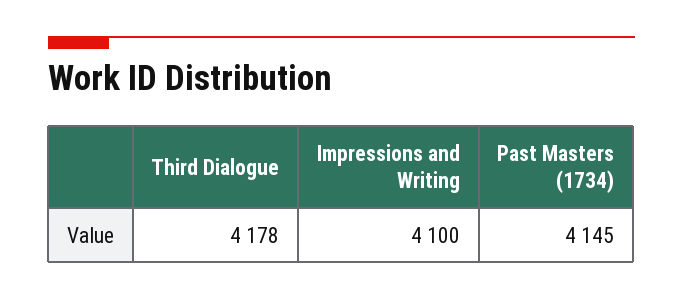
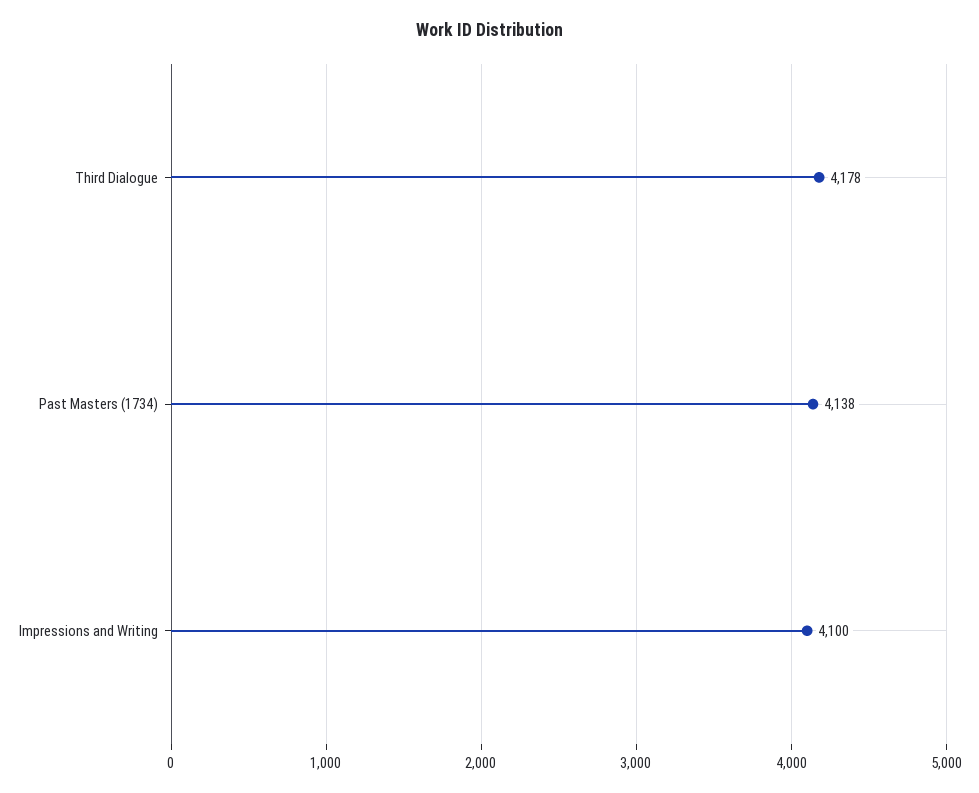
Past Masters (1734): 4145 -> 4138

